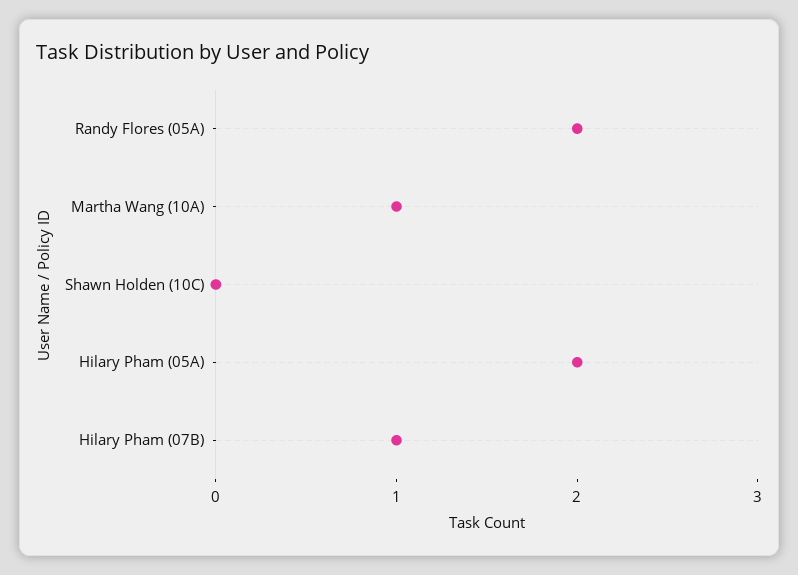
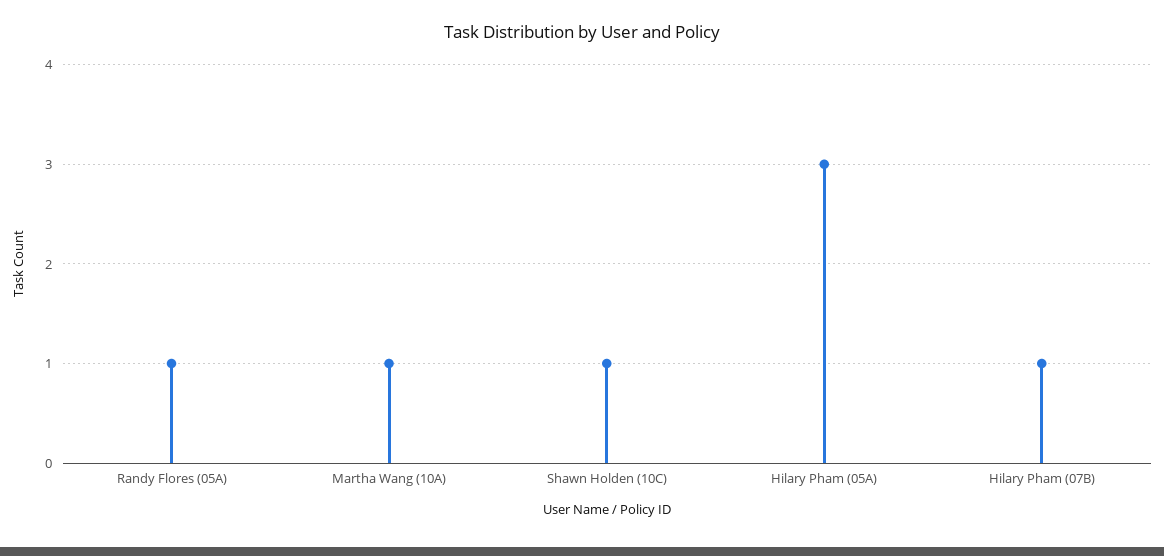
Randy Flores (05A): 2 -> 1
Shawn Holden (10C): 0 -> 1
Hilary Pham (05A): 2 -> 3

